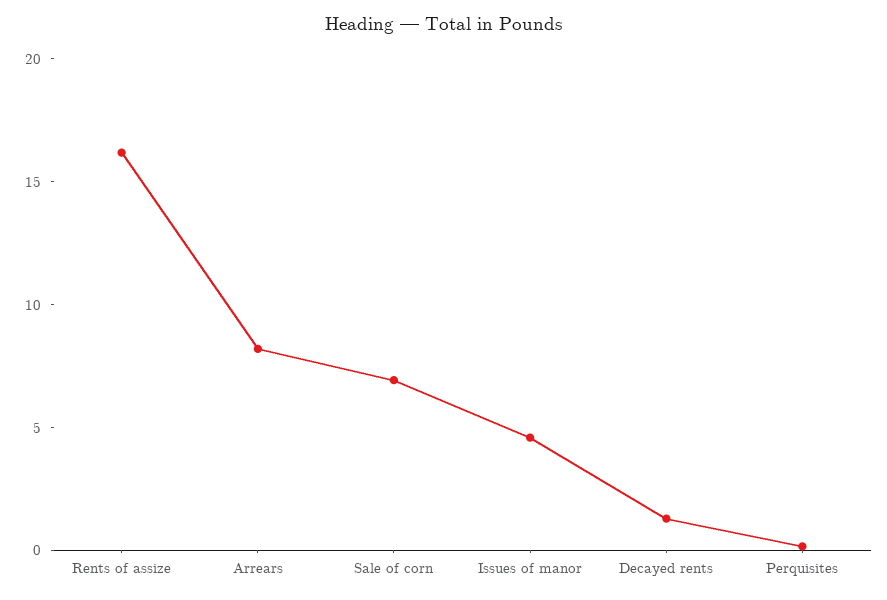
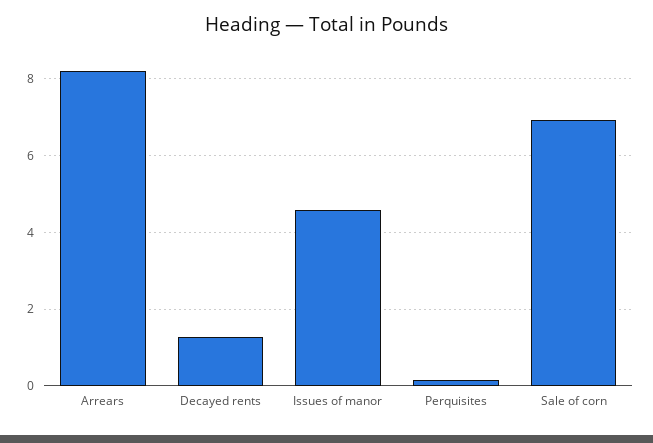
Rents of assize: 16 -> none

